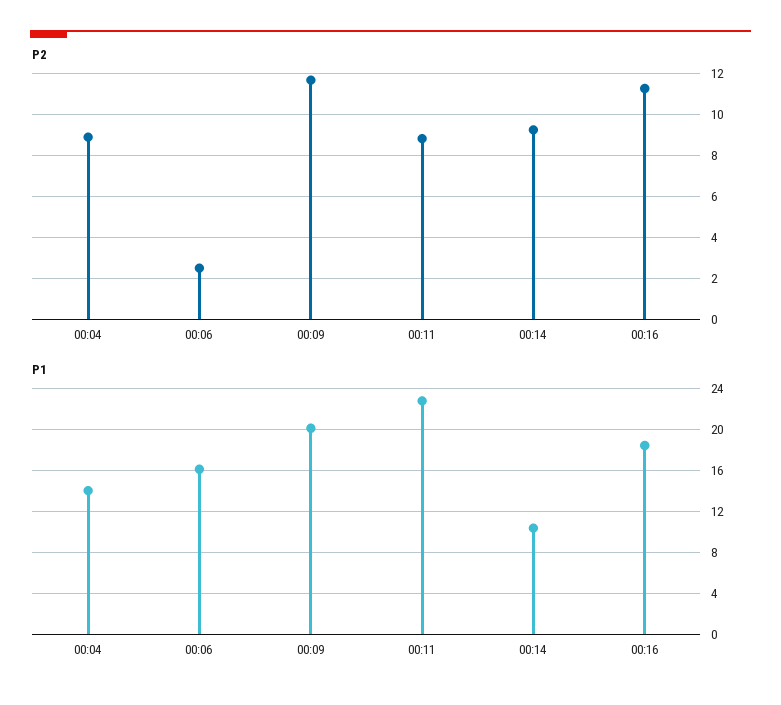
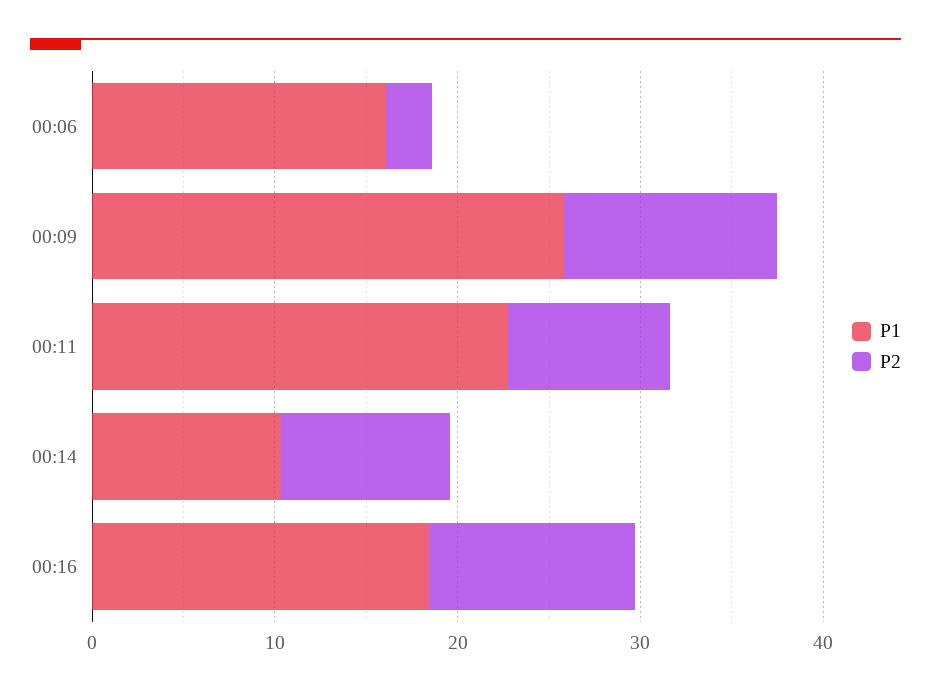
P2, 00:04: 9 -> none
P1, 00:04: 14 -> none
P1, 00:09: 20 -> 26

